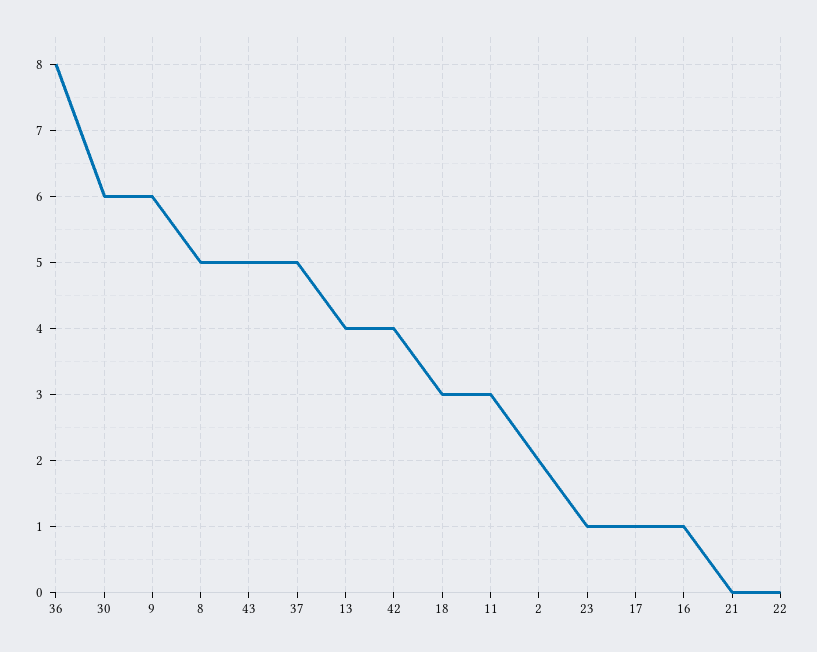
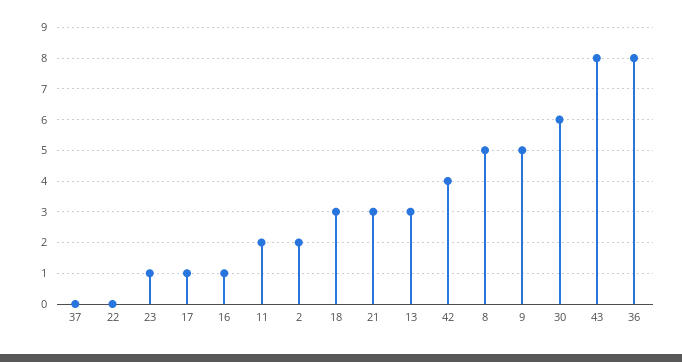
9: 6 -> 5
43: 5 -> 8
37: 5 -> 0
13: 4 -> 3
11: 3 -> 2
21: 0 -> 3

